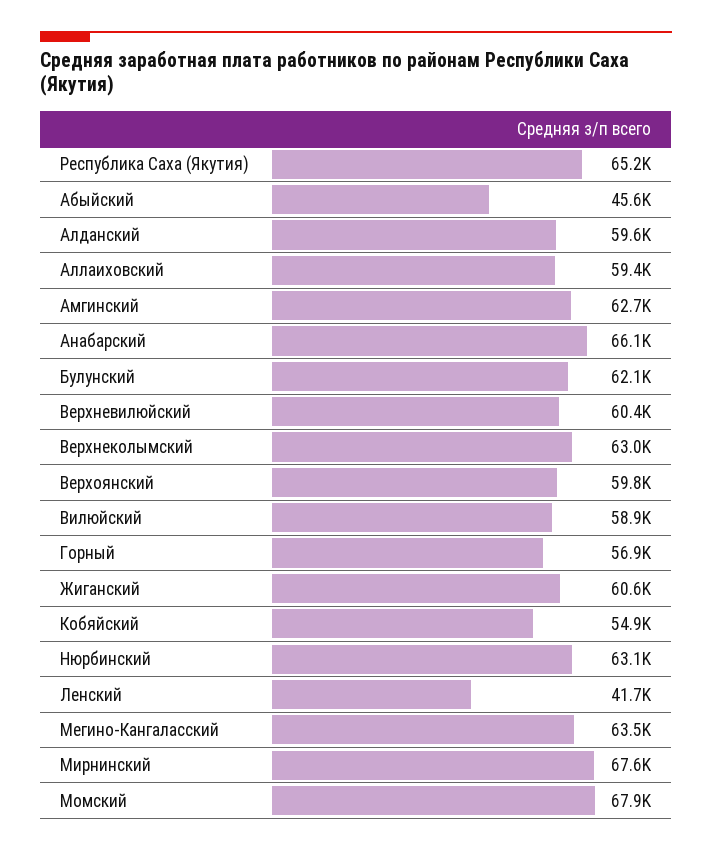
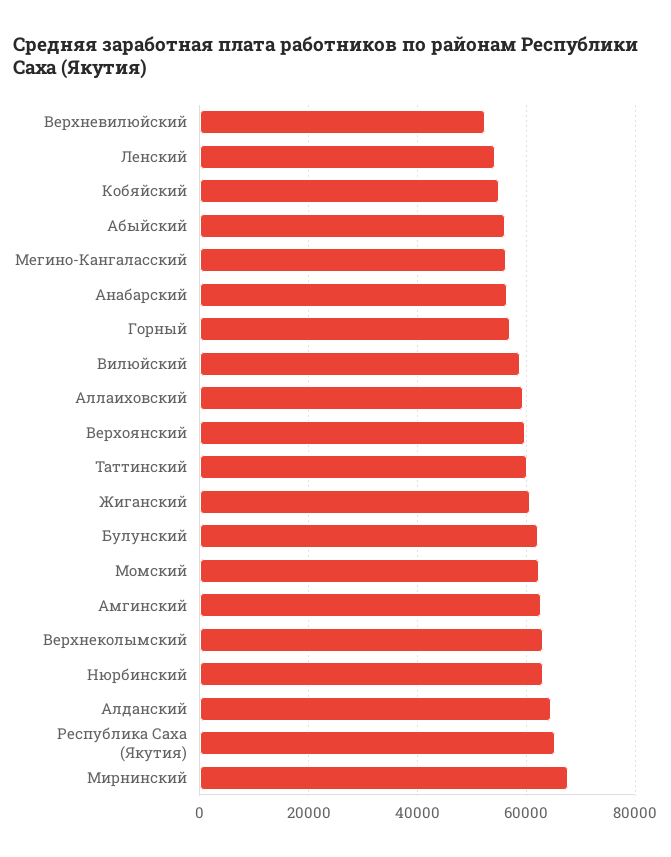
Абыйский: 45600 -> 56000
Алданский: 59600 -> 64000
Анабарский: 66100 -> 56000
Верхневилюйский: 60400 -> 52000
Ленский: 41700 -> 54000
Мегино-Кангаласский: 63500 -> 56000
Момский: 67900 -> 62000
Таттинский: none -> 60000

